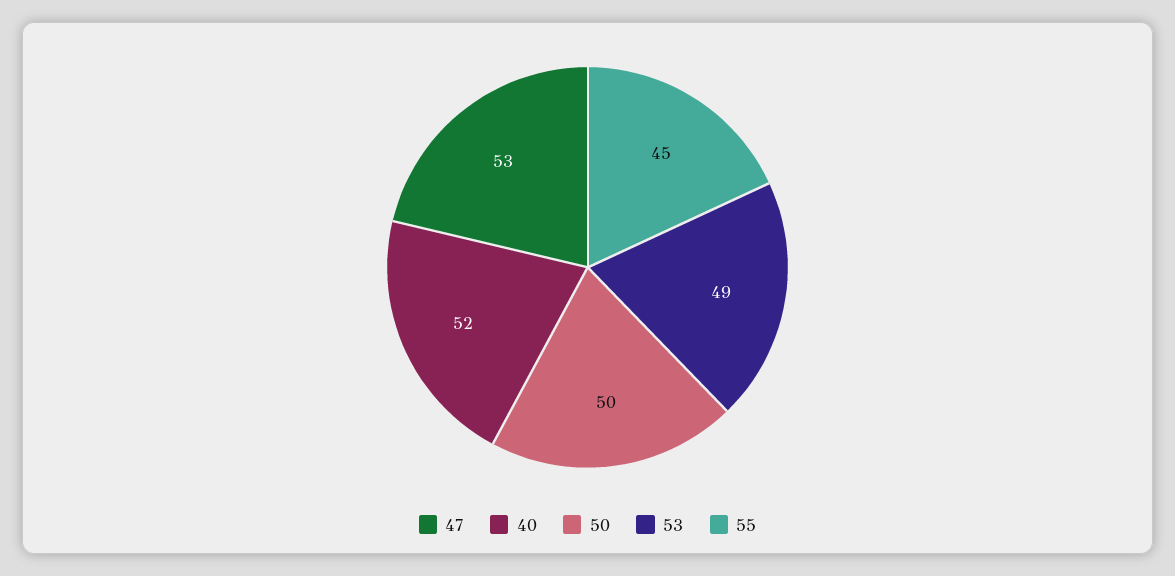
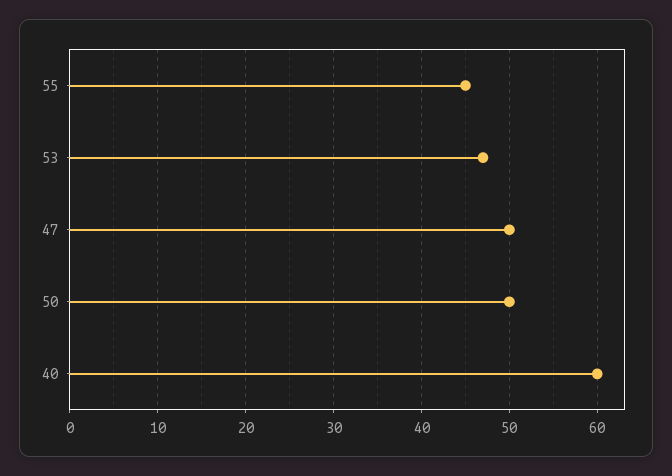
47: 53 -> 50
40: 52 -> 60
53: 49 -> 47

